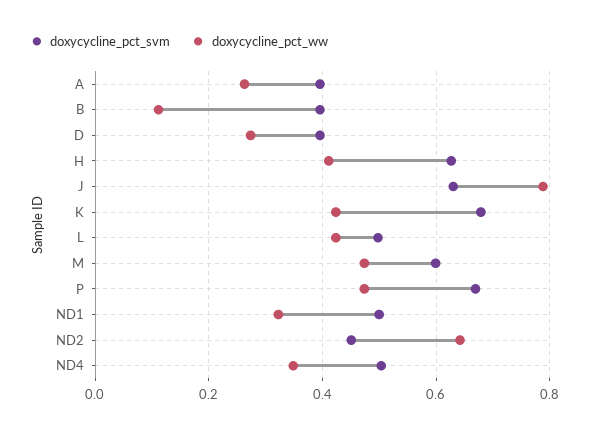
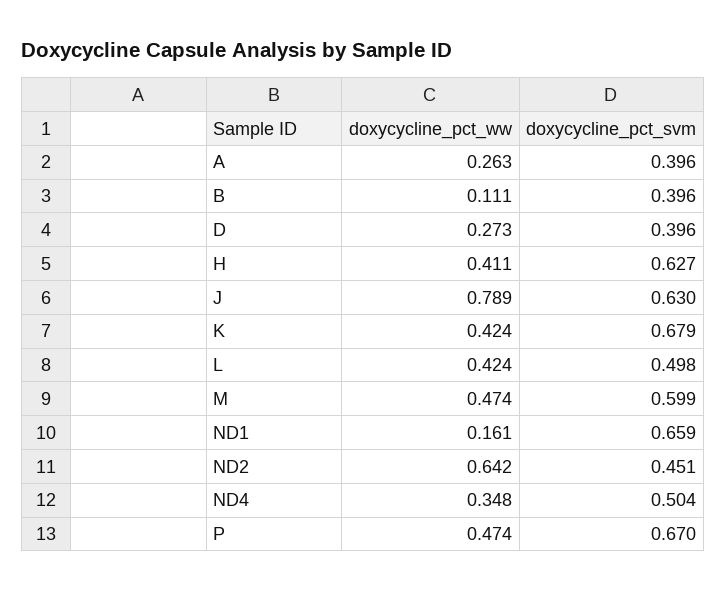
doxycycline_pct_svm, ND1: 0.5 -> 0.659
doxycycline_pct_ww, ND1: 0.32 -> 0.161

